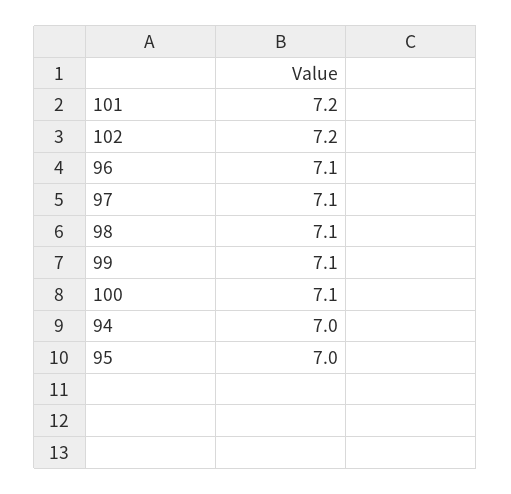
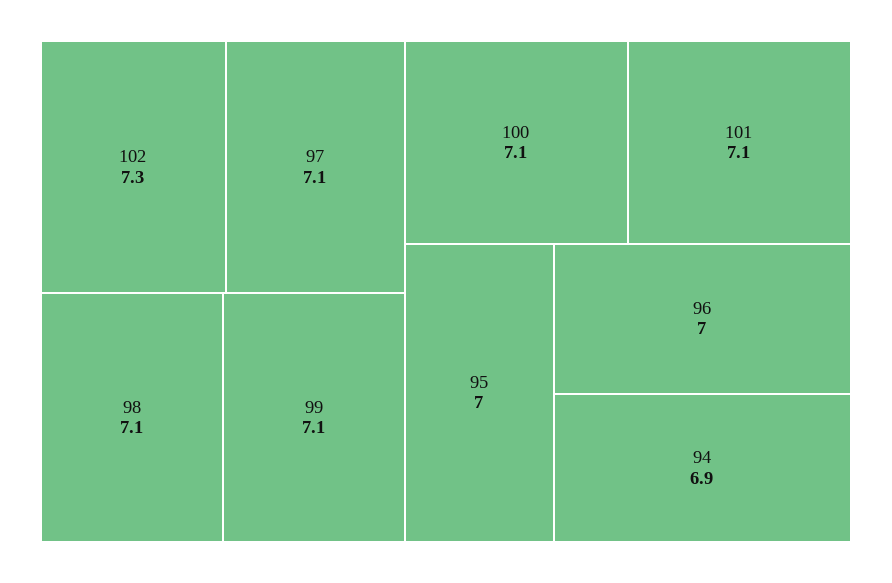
101: 7.2 -> 7.1
102: 7.2 -> 7.3
96: 7.1 -> 7
94: 7 -> 6.9

